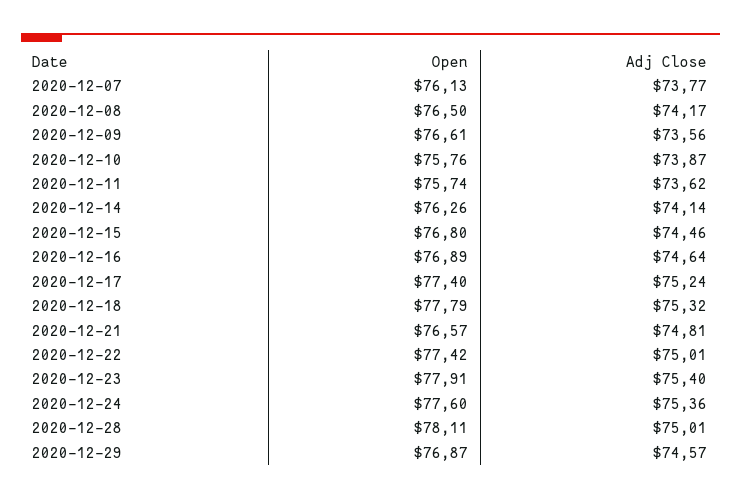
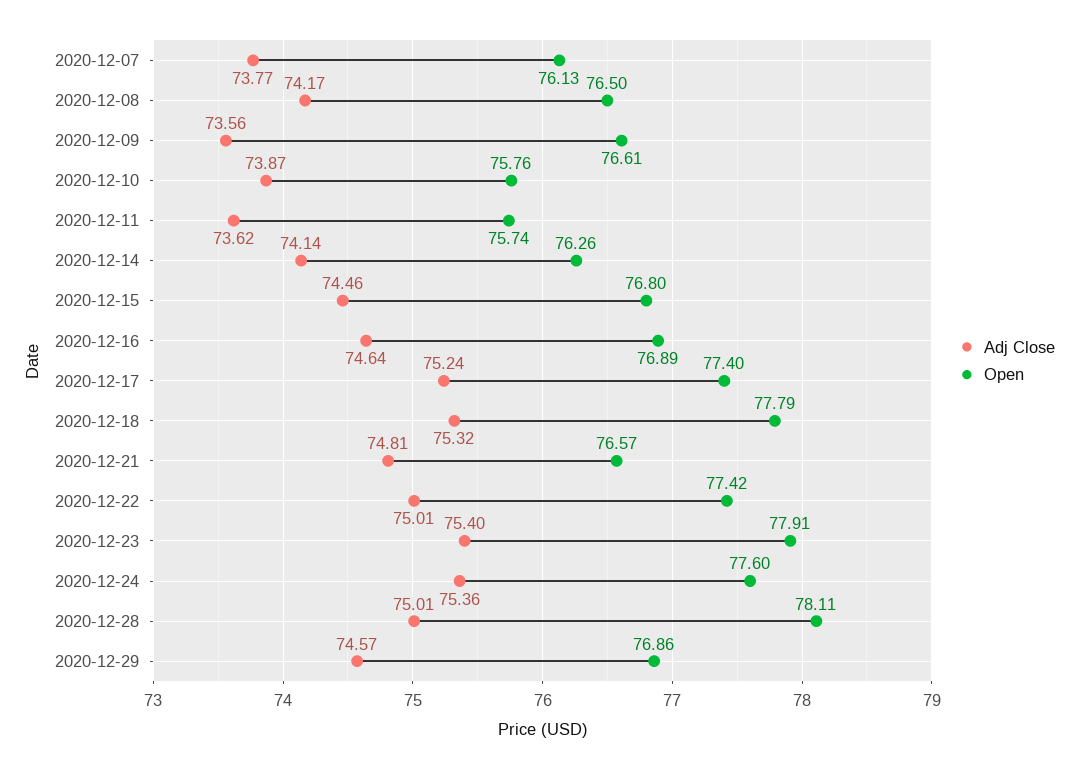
Open, 2020-12-29: 76.87 -> 76.86

